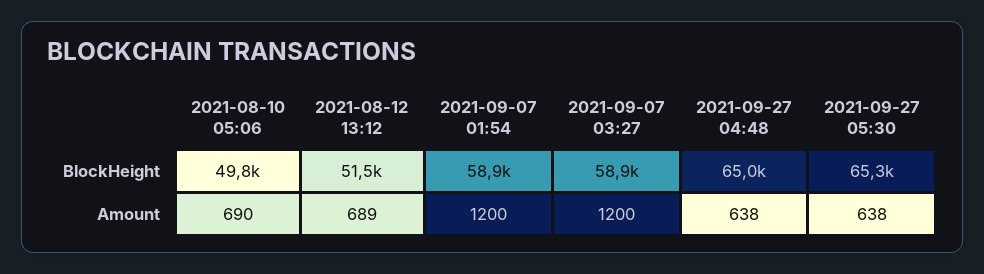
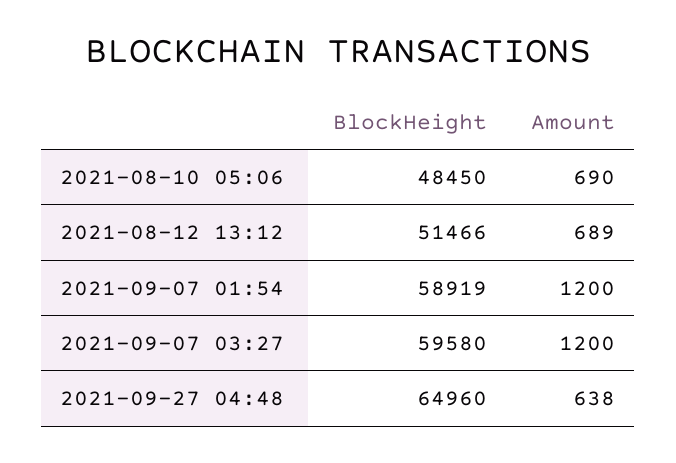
2021-08-10 05:06, BlockHeight: 49800 -> 48450
2021-09-07 03:27, BlockHeight: 58900 -> 59580
2021-09-27 05:30, BlockHeight: 65300 -> none
2021-09-27 05:30, Amount: 638 -> none

